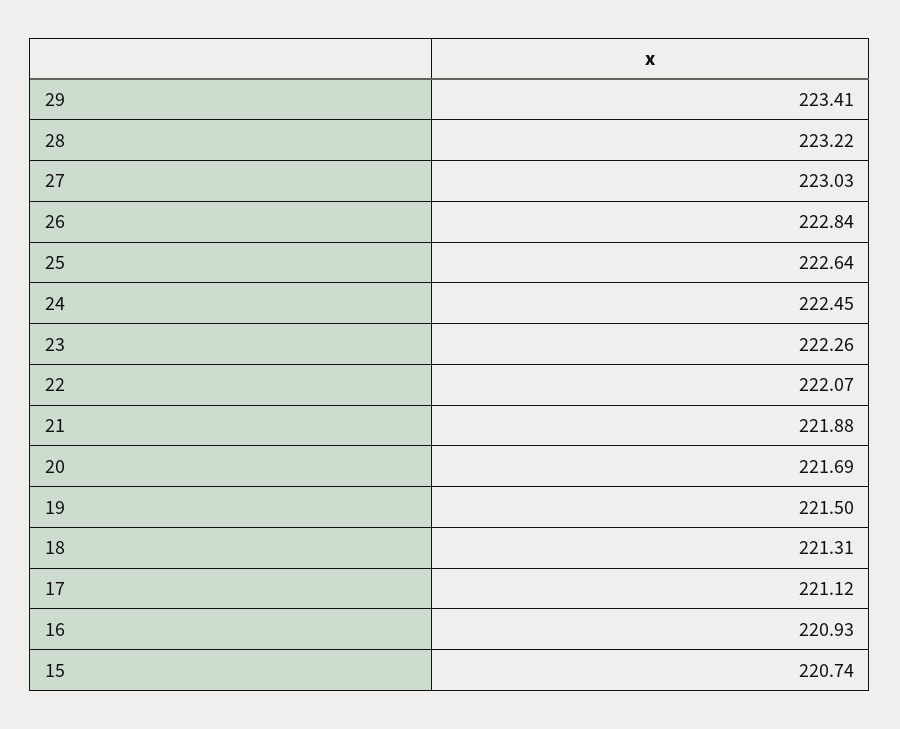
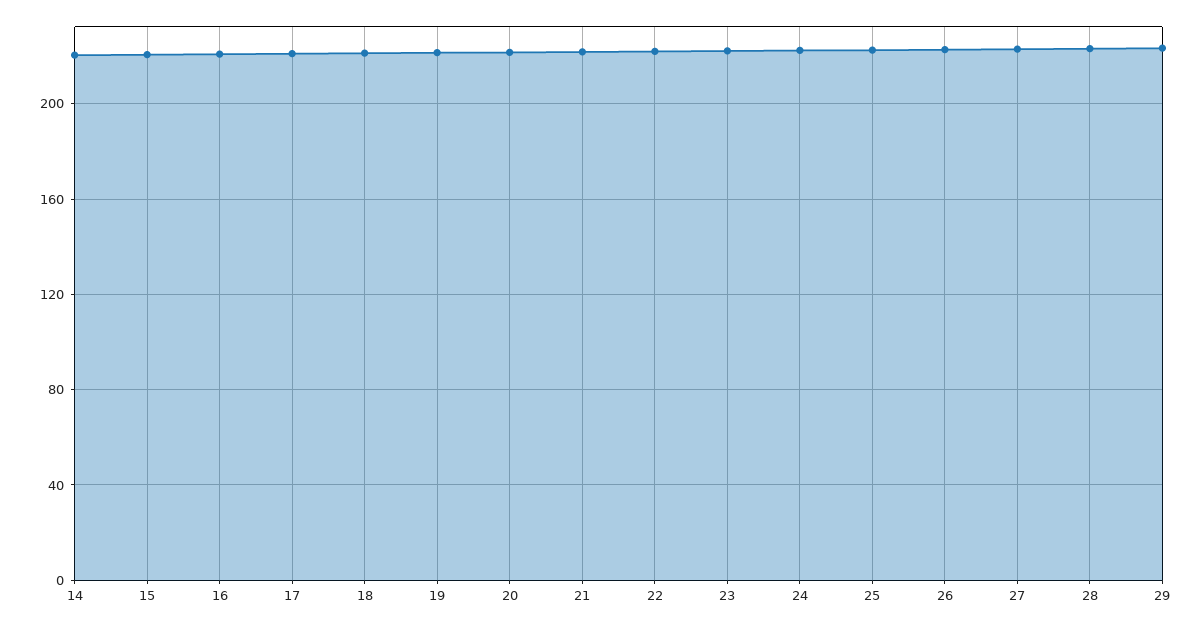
14: none -> 220

